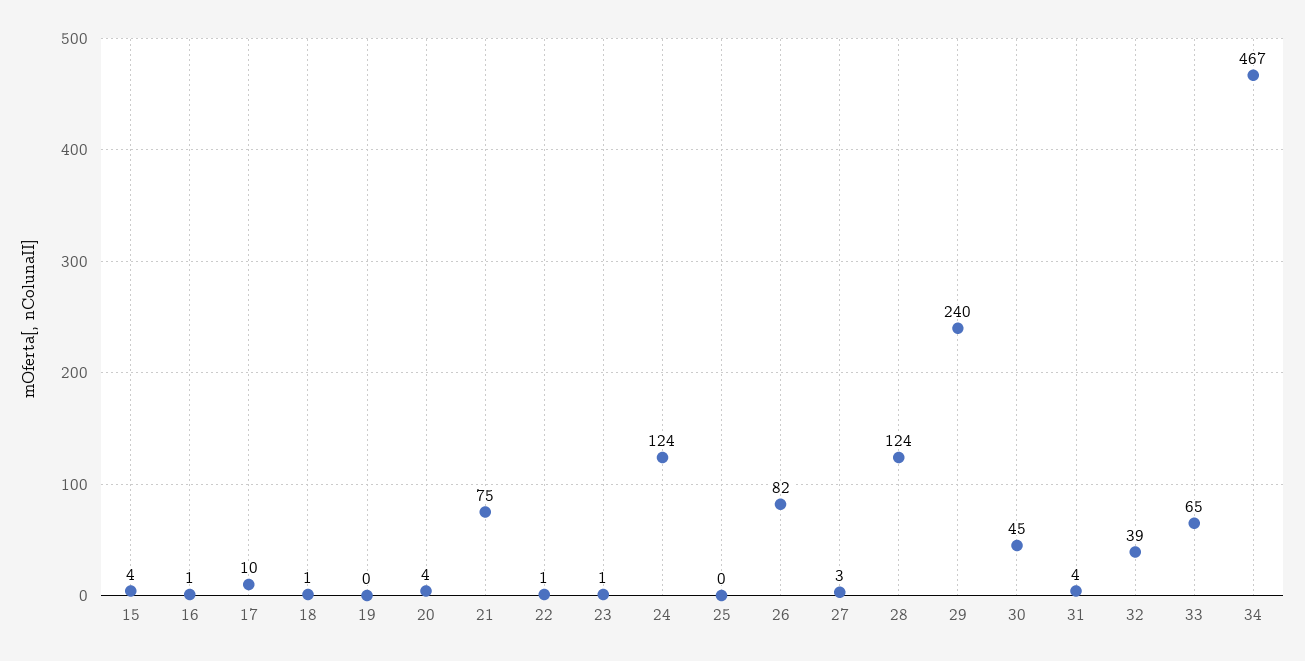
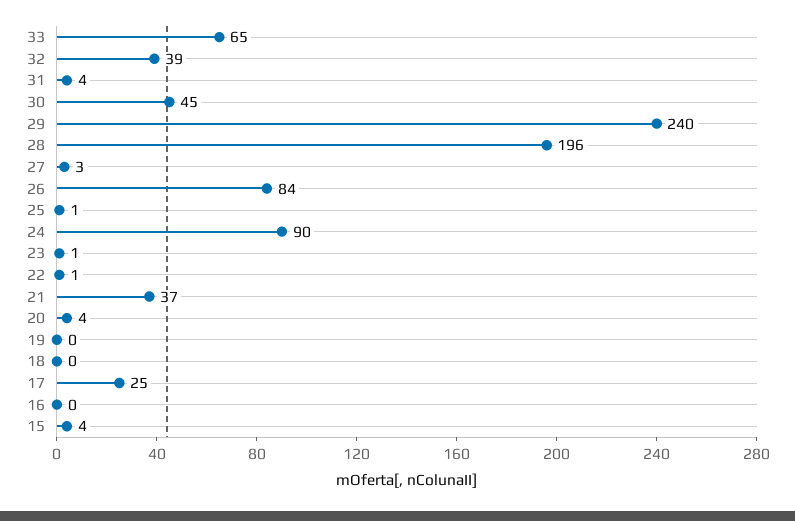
16: 1 -> 0
17: 10 -> 25
18: 1 -> 0
21: 75 -> 37
24: 124 -> 90
25: 0 -> 1
26: 82 -> 84
28: 124 -> 196
34: 467 -> none

